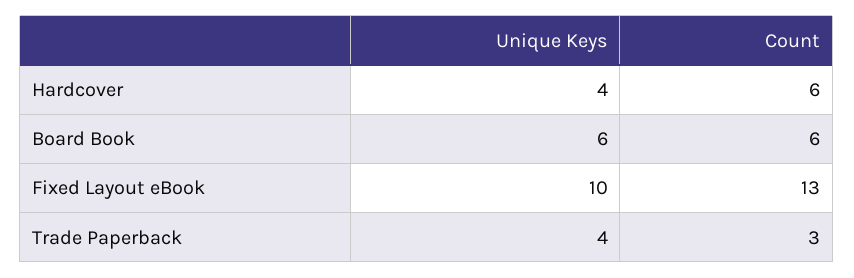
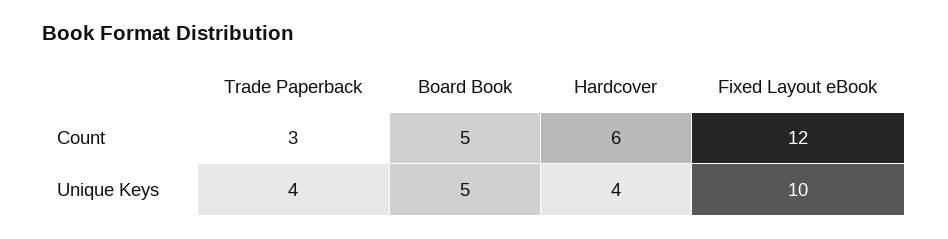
Unique Keys, Board Book: 6 -> 5
Count, Board Book: 6 -> 5
Count, Fixed Layout eBook: 13 -> 12

